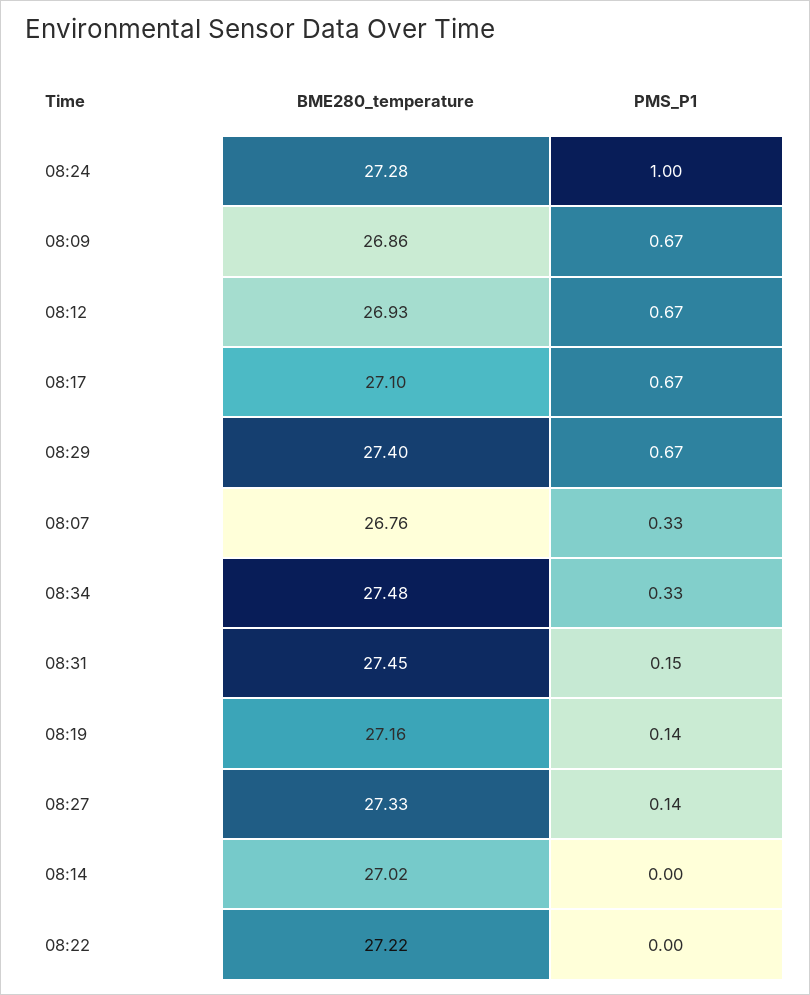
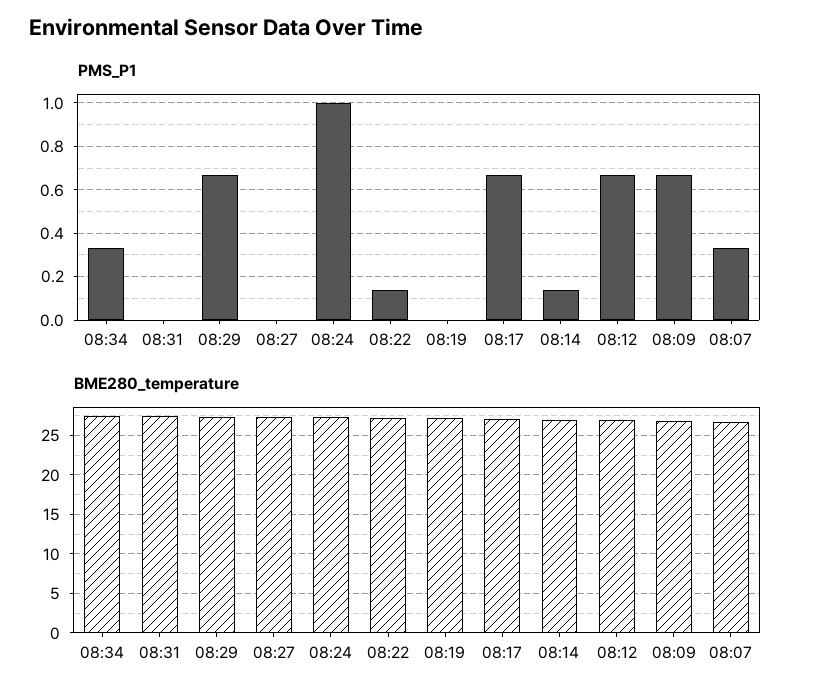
PMS_P1, 08:31: 0.15 -> 0
PMS_P1, 08:19: 0.14 -> 0
PMS_P1, 08:27: 0.14 -> 0
PMS_P1, 08:14: 0 -> 0.15
PMS_P1, 08:22: 0 -> 0.15

